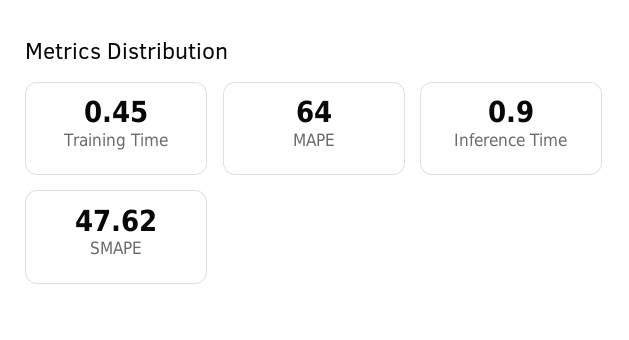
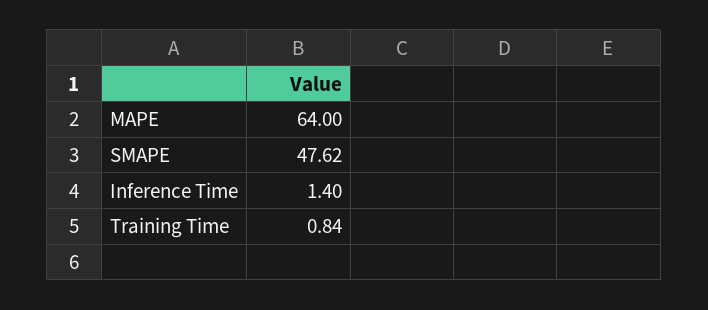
Training Time: 0.45 -> 0.84
Inference Time: 0.9 -> 1.4

